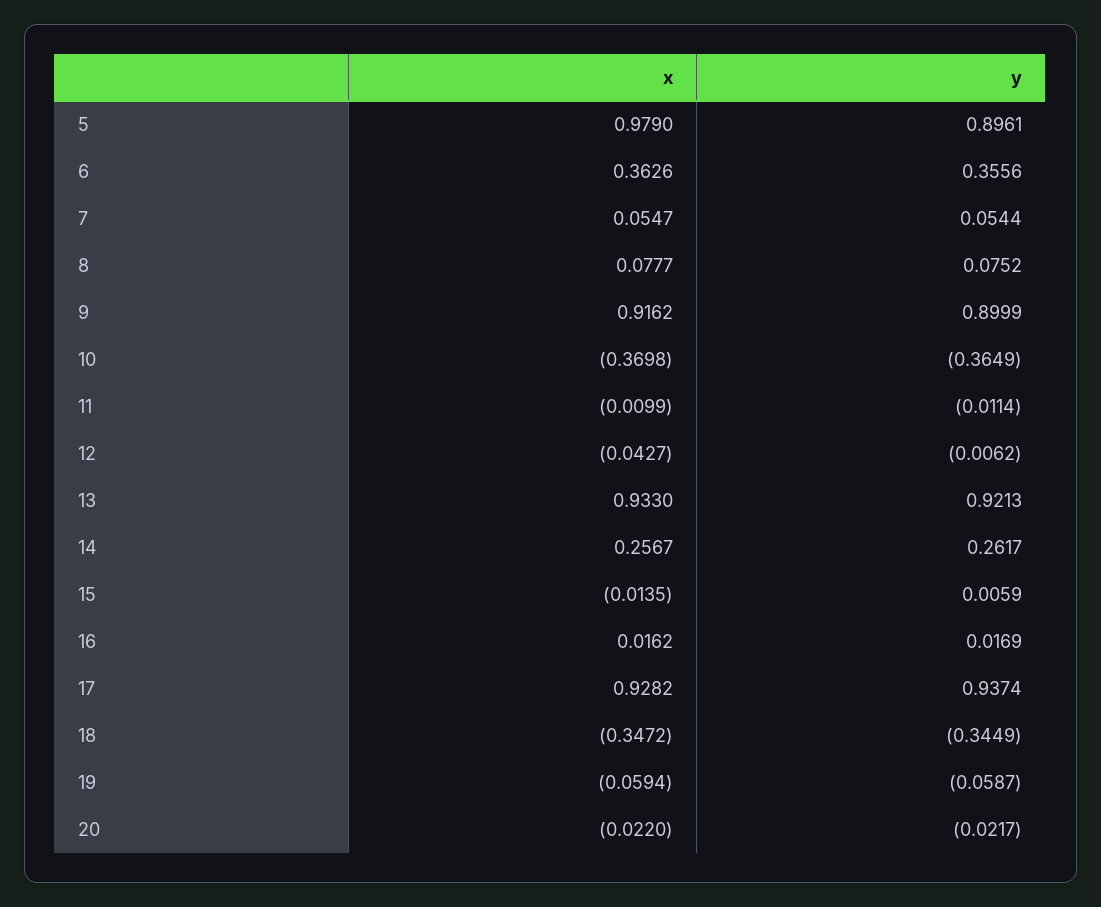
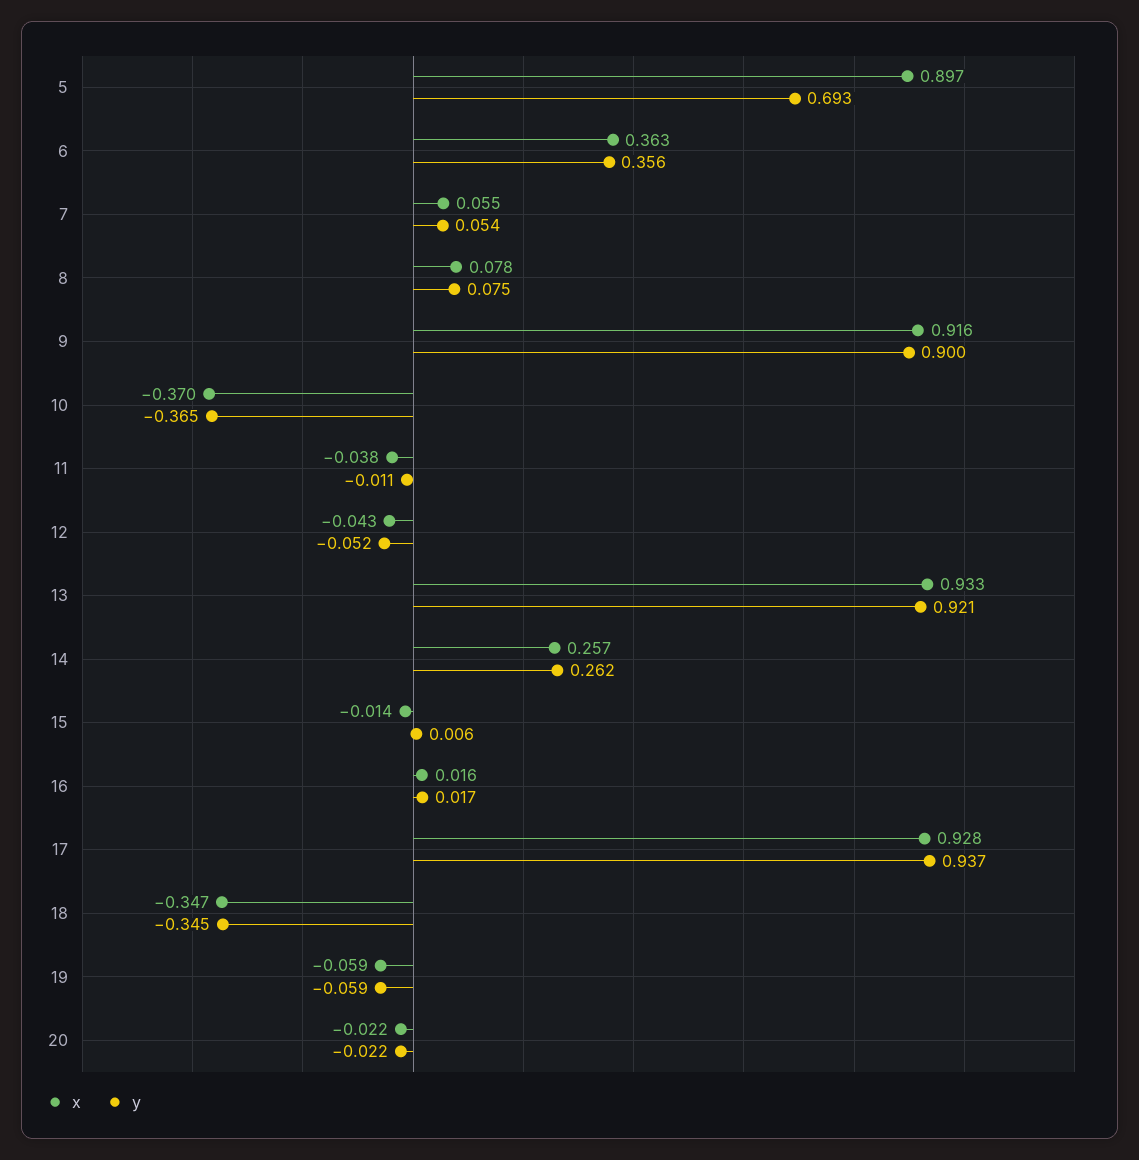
x, 5: 0.979 -> 0.897
y, 5: 0.8961 -> 0.693
x, 11: -0.0099 -> -0.038
y, 12: -0.0062 -> -0.052

